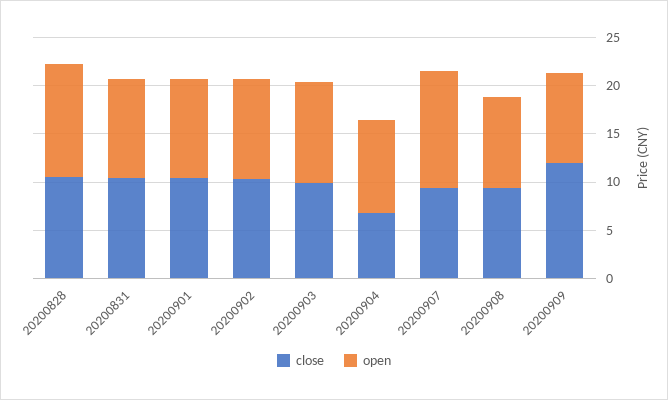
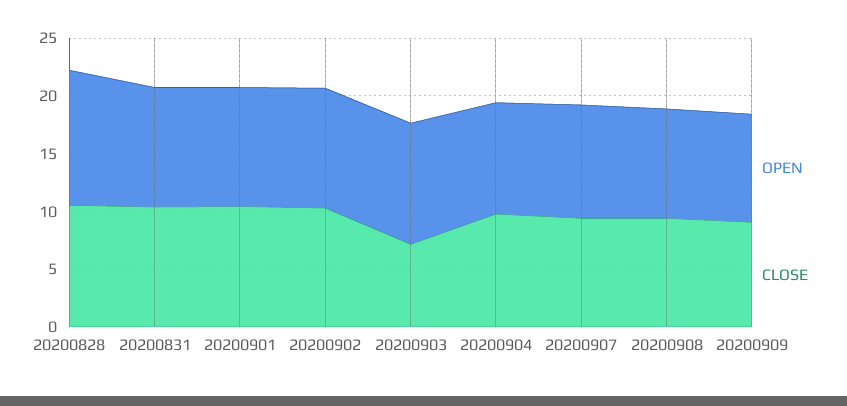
close, 20200903: 10 -> 7
close, 20200904: 7 -> 10
open, 20200907: 12 -> 10
close, 20200909: 12 -> 9

